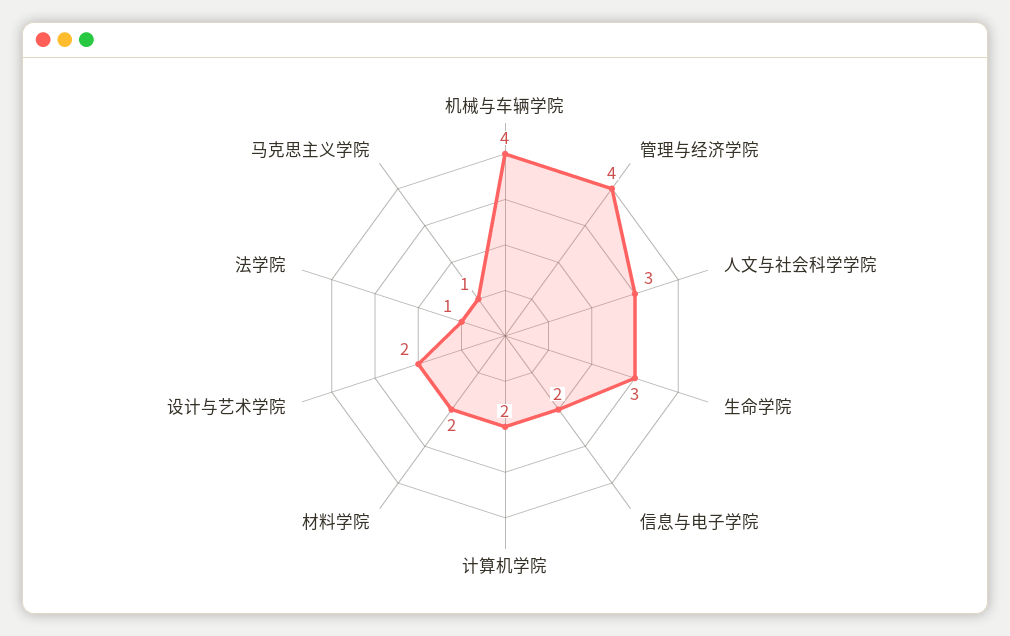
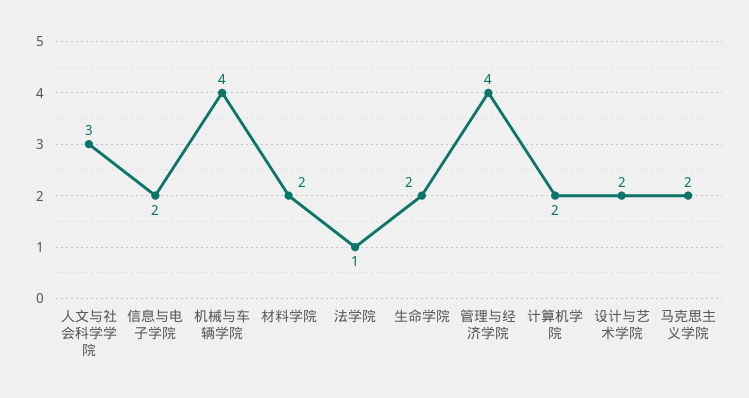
生命学院: 3 -> 2
马克思主义学院: 1 -> 2

